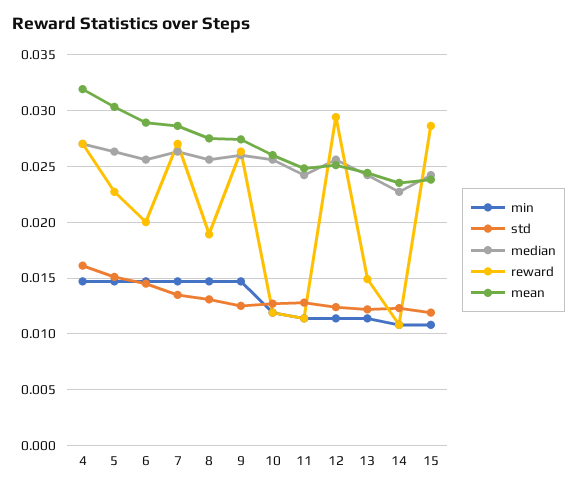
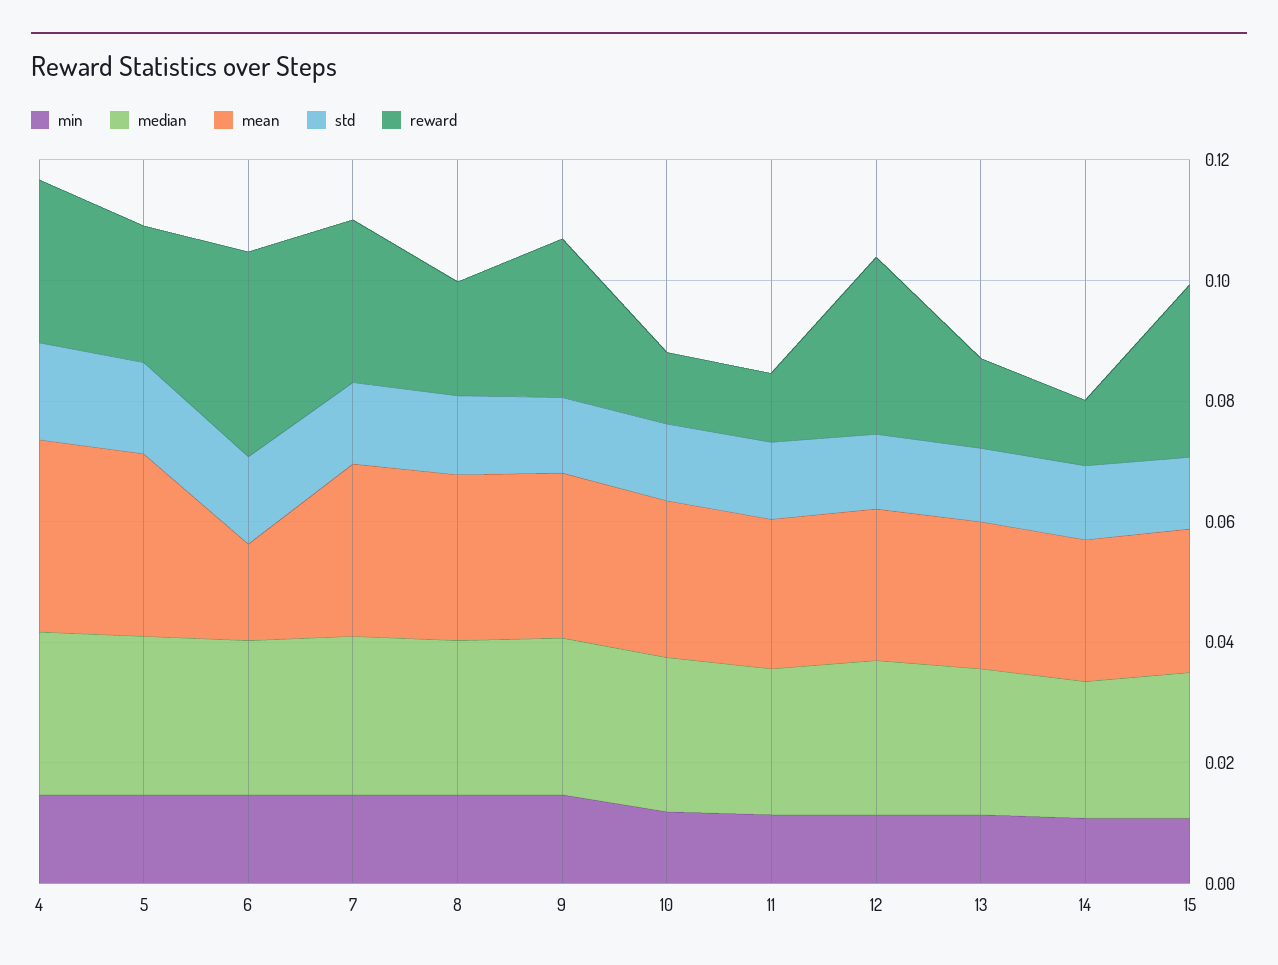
reward, 6: 0.02 -> 0.035
mean, 6: 0.029 -> 0.015

